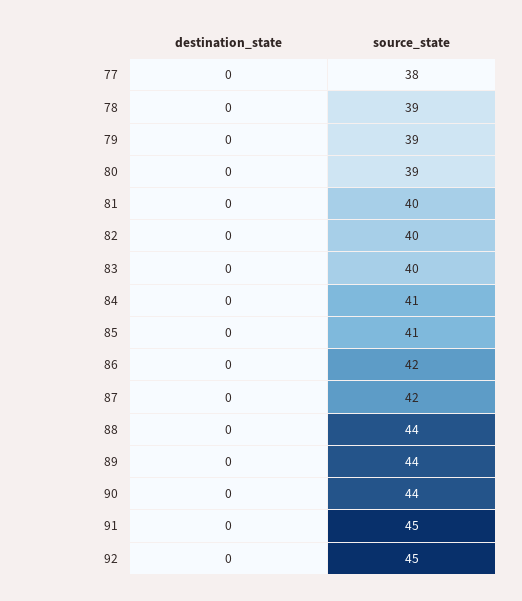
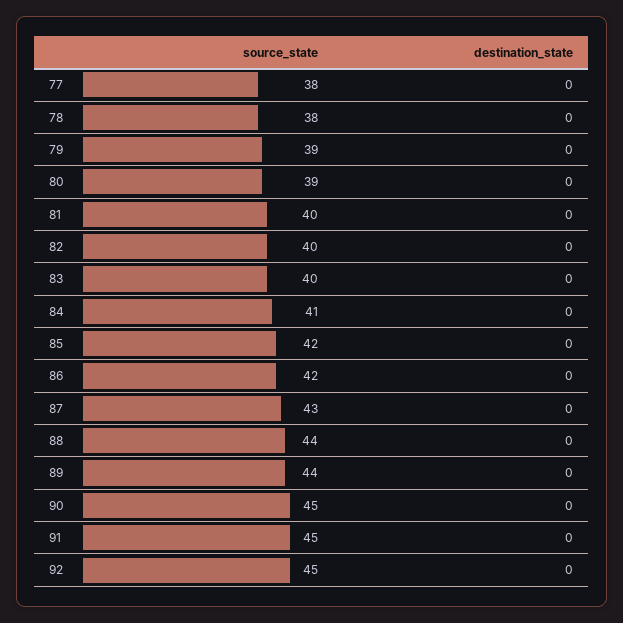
source_state, 78: 39 -> 38
source_state, 85: 41 -> 42
source_state, 87: 42 -> 43
source_state, 90: 44 -> 45

